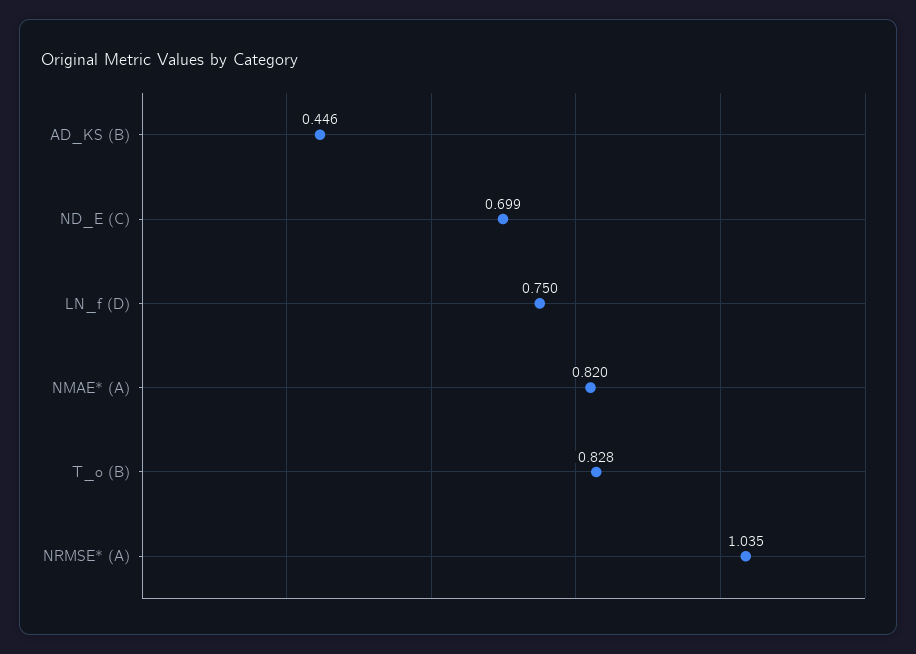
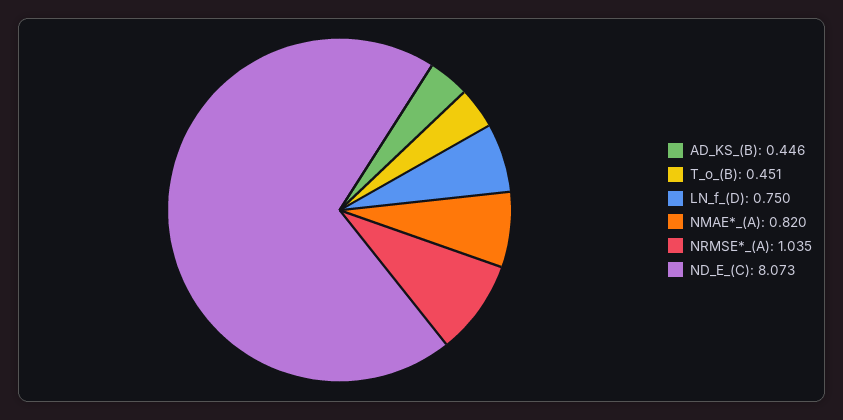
ND_E (C): 0.699 -> 8.073
T_o (B): 0.828 -> 0.451

